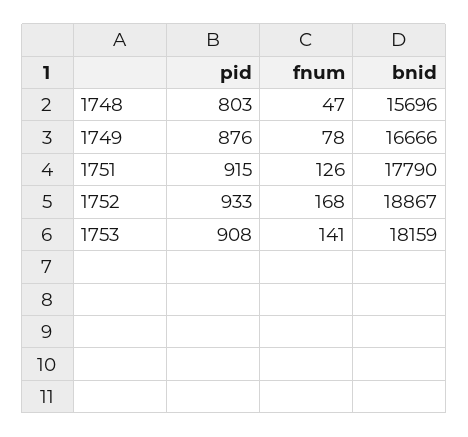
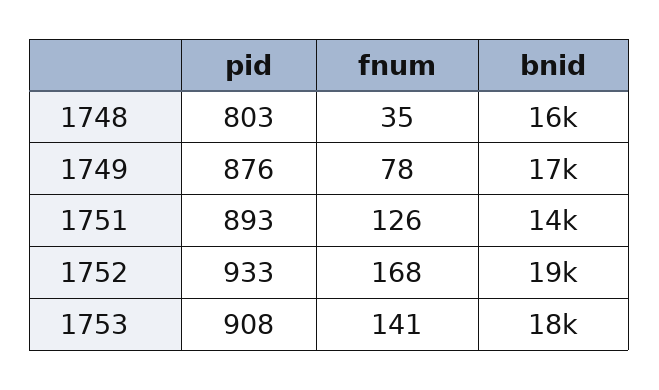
fnum, 1748: 47 -> 35
pid, 1751: 915 -> 893
bnid, 1751: 17790 -> 14000

